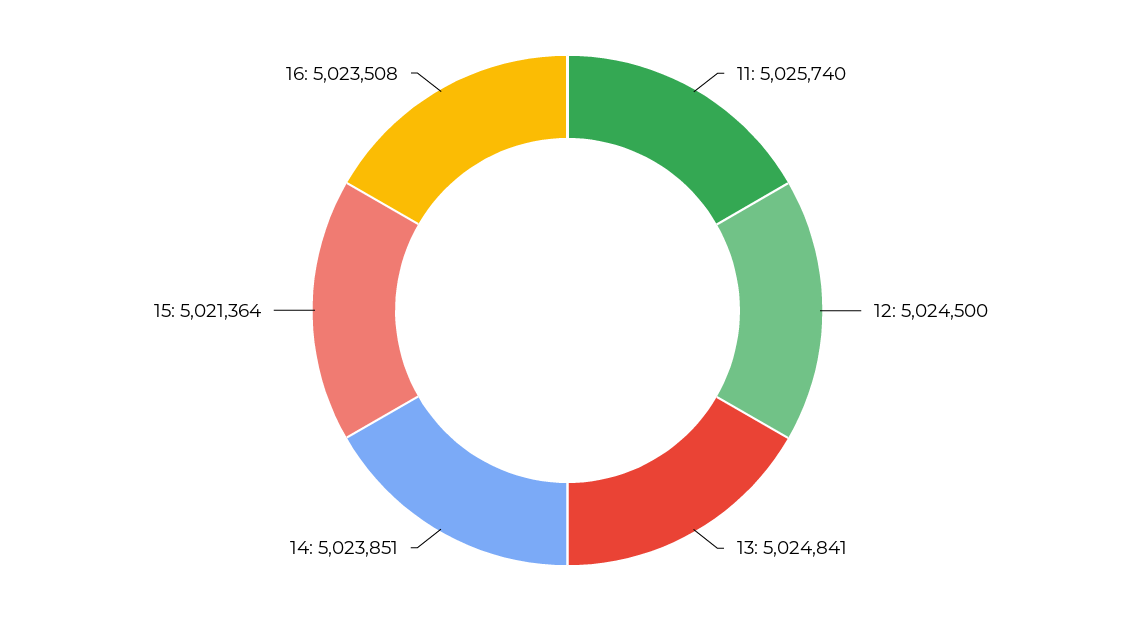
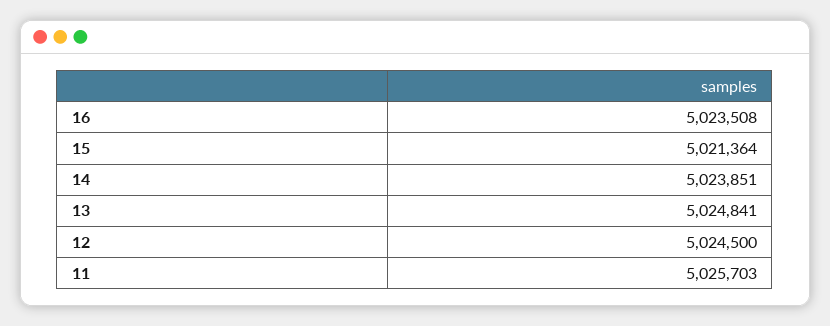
11: 5025740 -> 5025703

